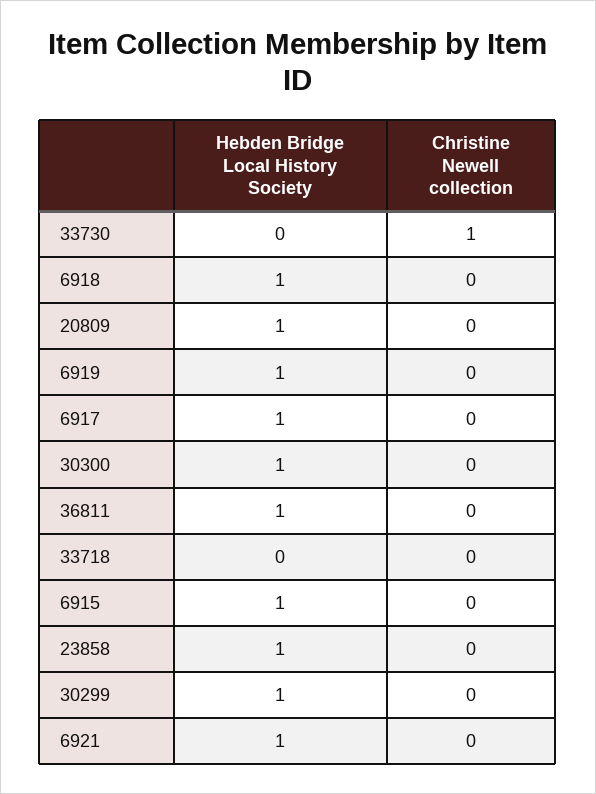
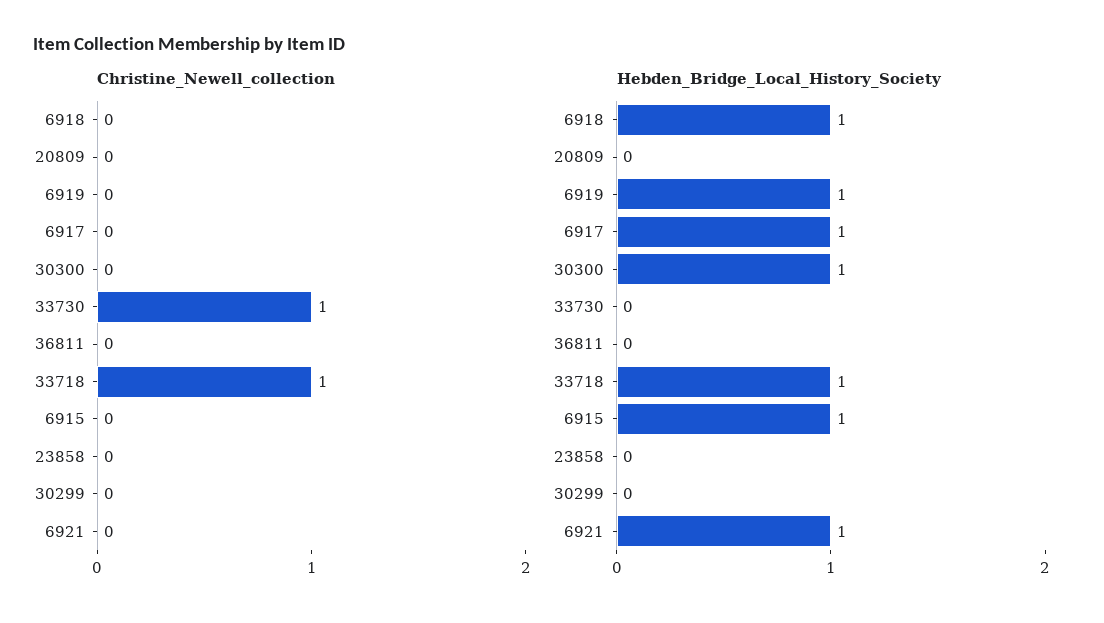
Hebden Bridge Local History Society, 20809: 1 -> 0
Hebden Bridge Local History Society, 36811: 1 -> 0
Hebden Bridge Local History Society, 33718: 0 -> 1
Christine Newell collection, 33718: 0 -> 1
Hebden Bridge Local History Society, 23858: 1 -> 0
Hebden Bridge Local History Society, 30299: 1 -> 0

